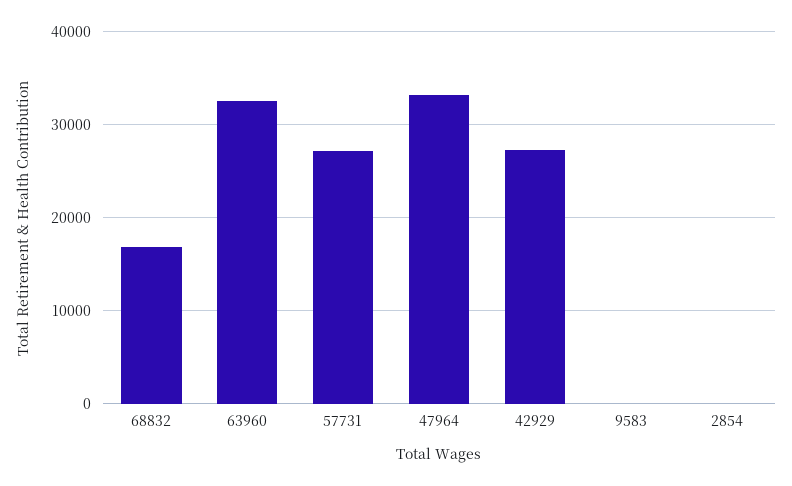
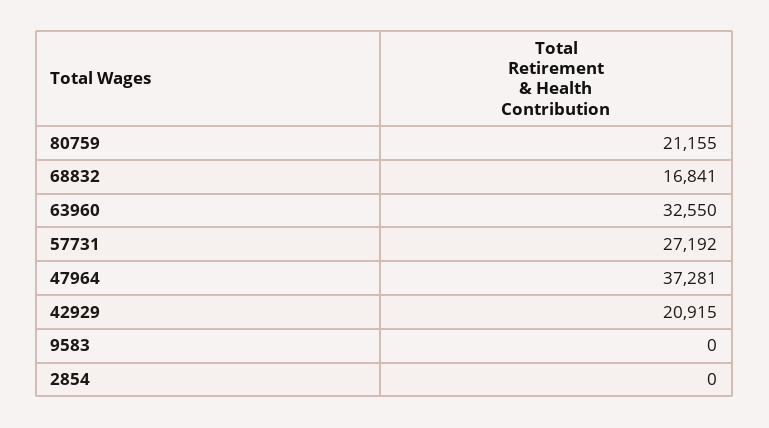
47964: 33000 -> 37281
42929: 27000 -> 20915
80759: none -> 21155

